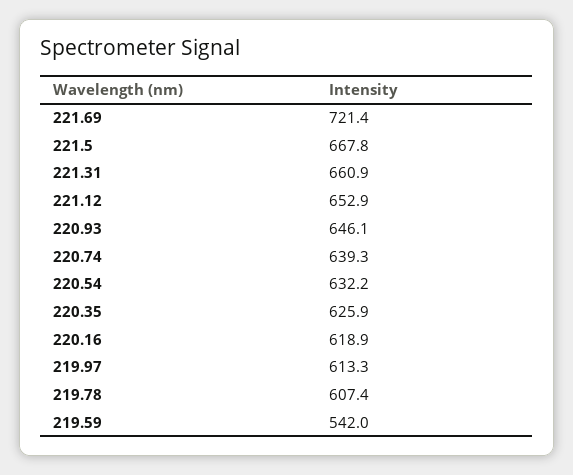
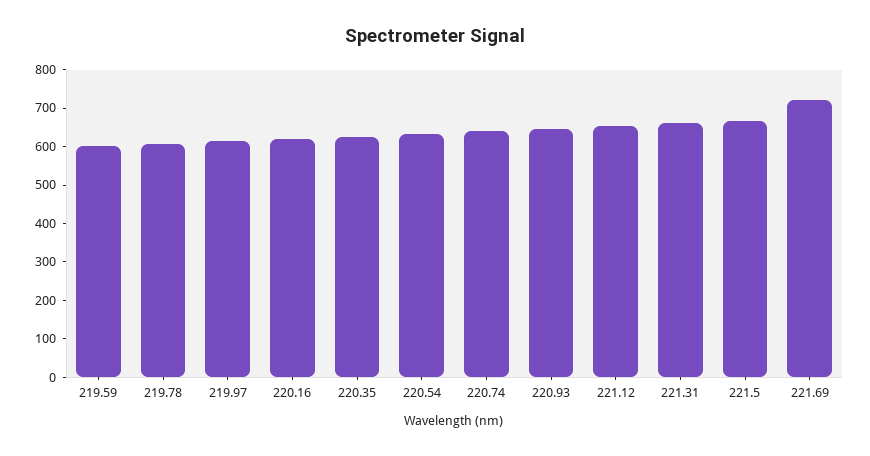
219.59: 542 -> 600

